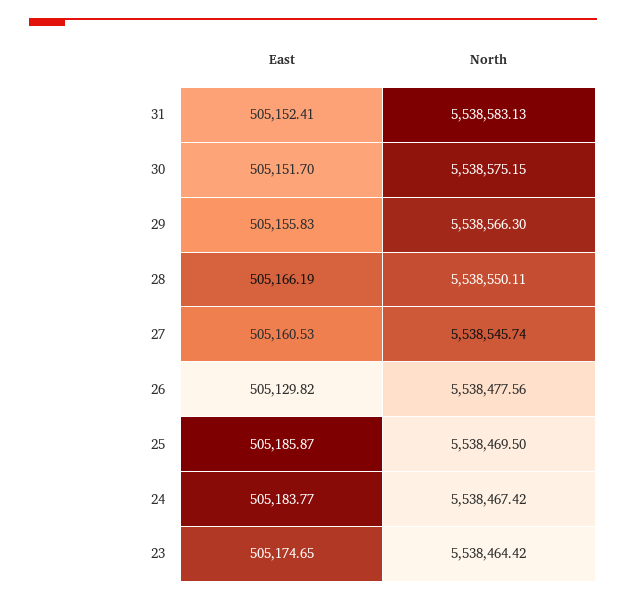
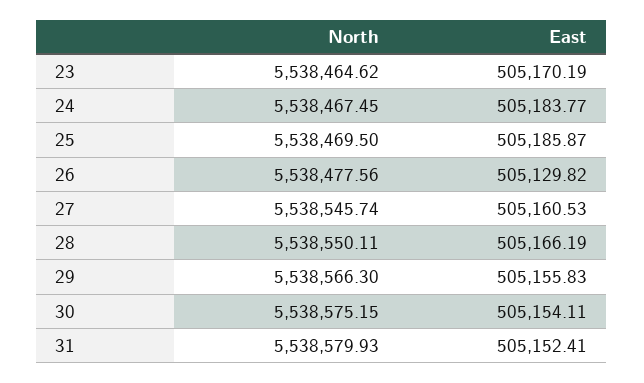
North, 31: 5538583.13 -> 5538579.93
East, 30: 505151.7 -> 505154.11
North, 24: 5538467.42 -> 5538467.45
East, 23: 505174.65 -> 505170.19
North, 23: 5538464.42 -> 5538464.62

